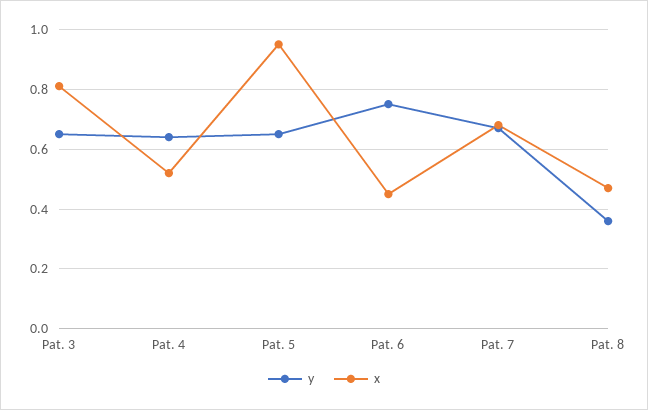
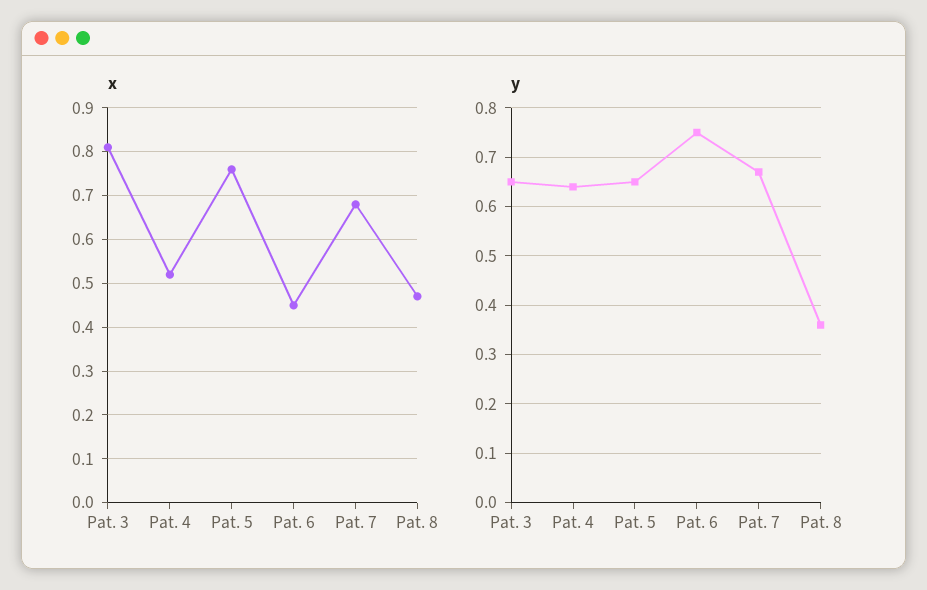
x, Pat. 5: 0.95 -> 0.75

